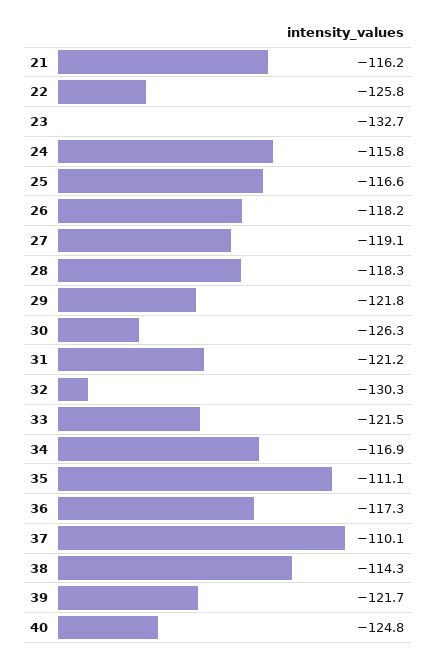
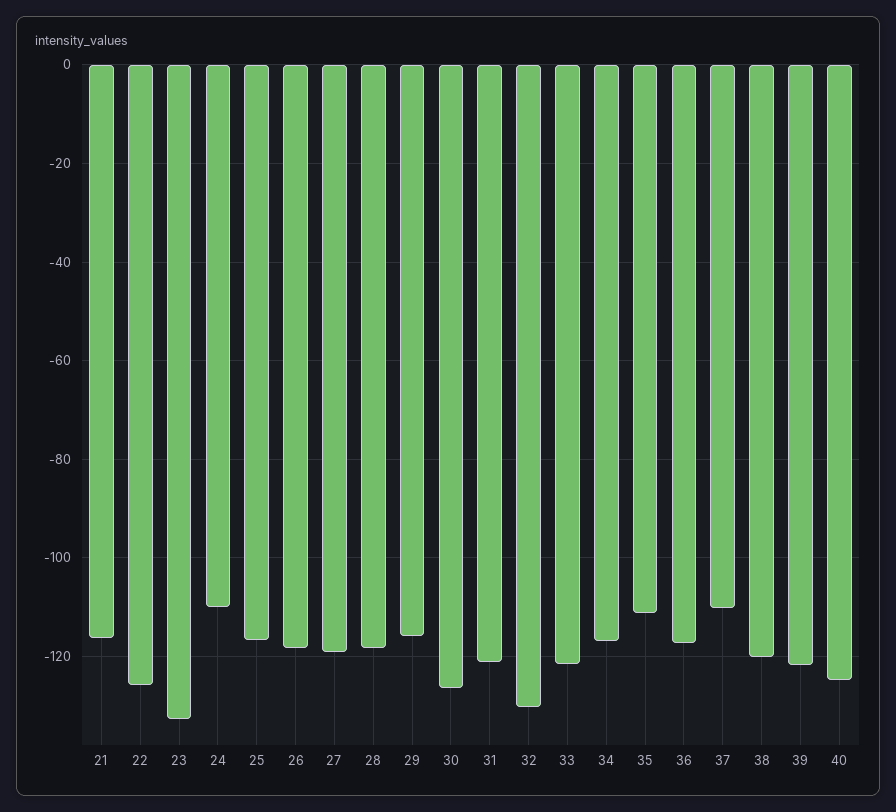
24: -115.8 -> -110
29: -121.8 -> -116
38: -114.3 -> -120

